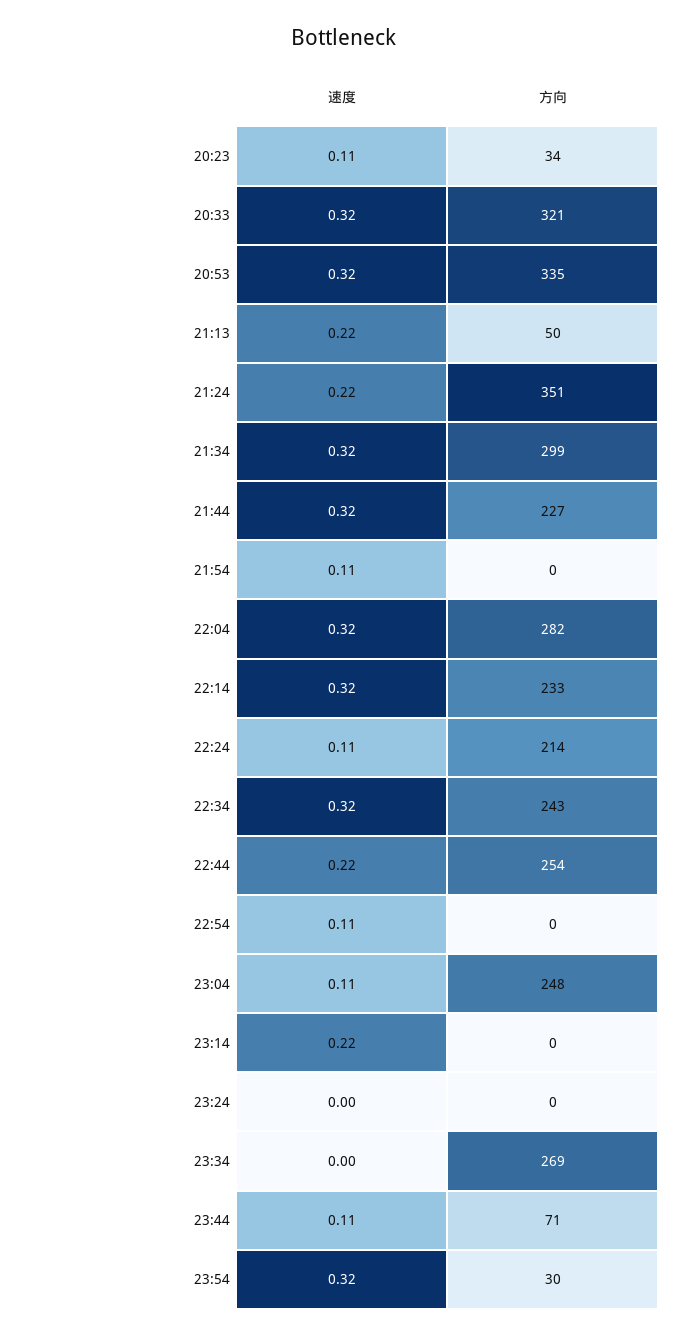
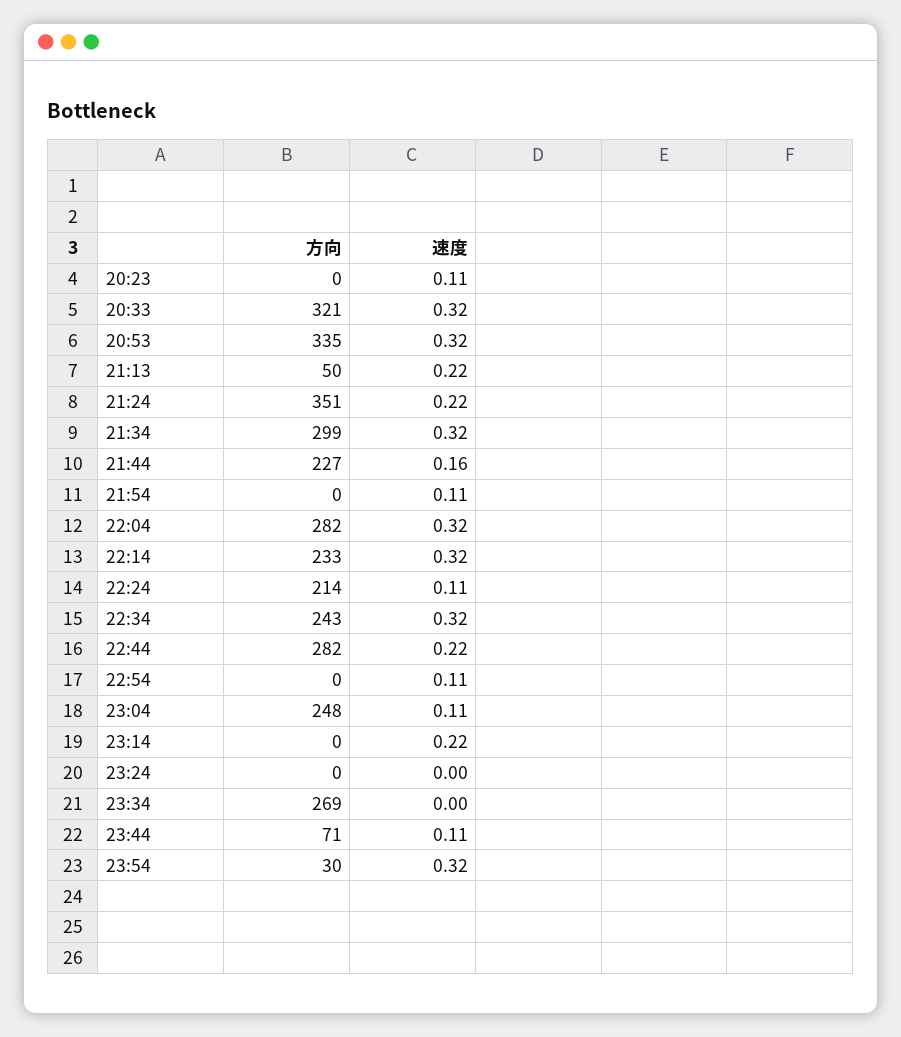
方向, 20:23: 34 -> 0
速度, 21:44: 0.32 -> 0.16
方向, 22:44: 254 -> 282

